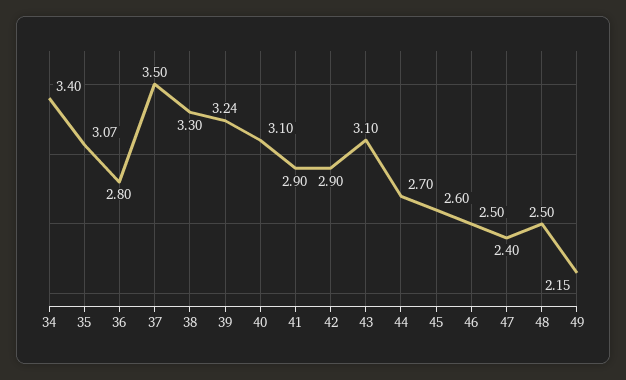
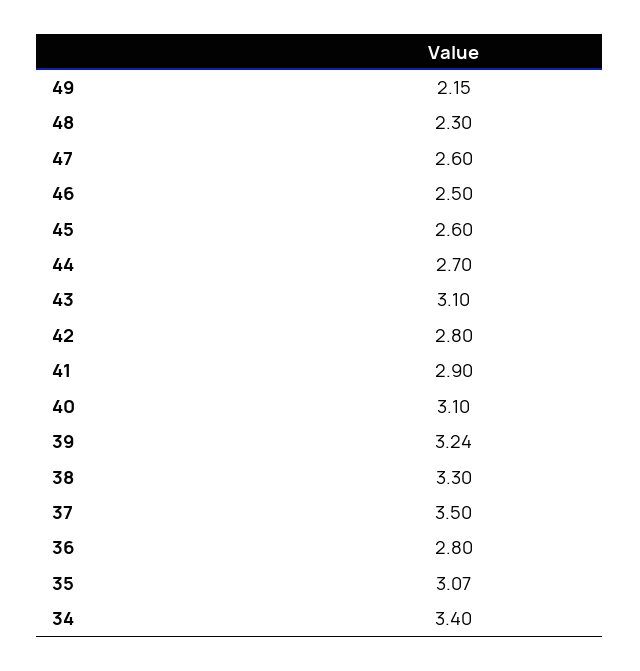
42: 2.9 -> 2.8
47: 2.4 -> 2.6
48: 2.5 -> 2.3

